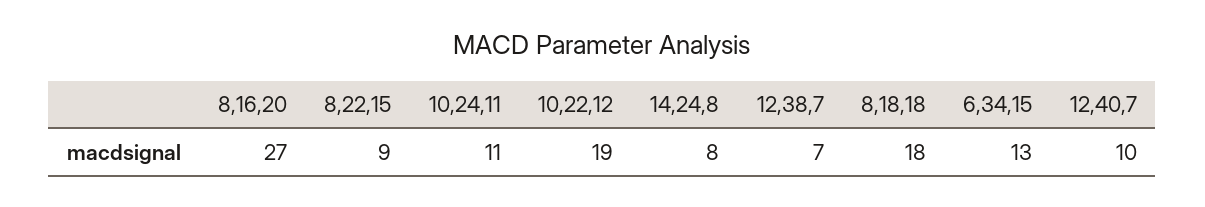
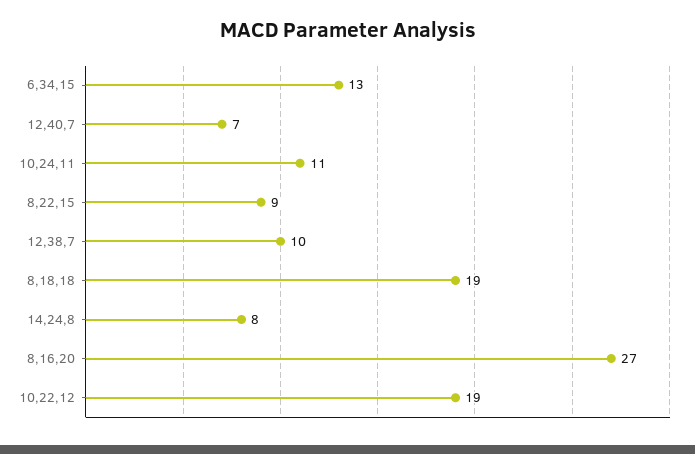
12,38,7: 7 -> 10
8,18,18: 18 -> 19
12,40,7: 10 -> 7

